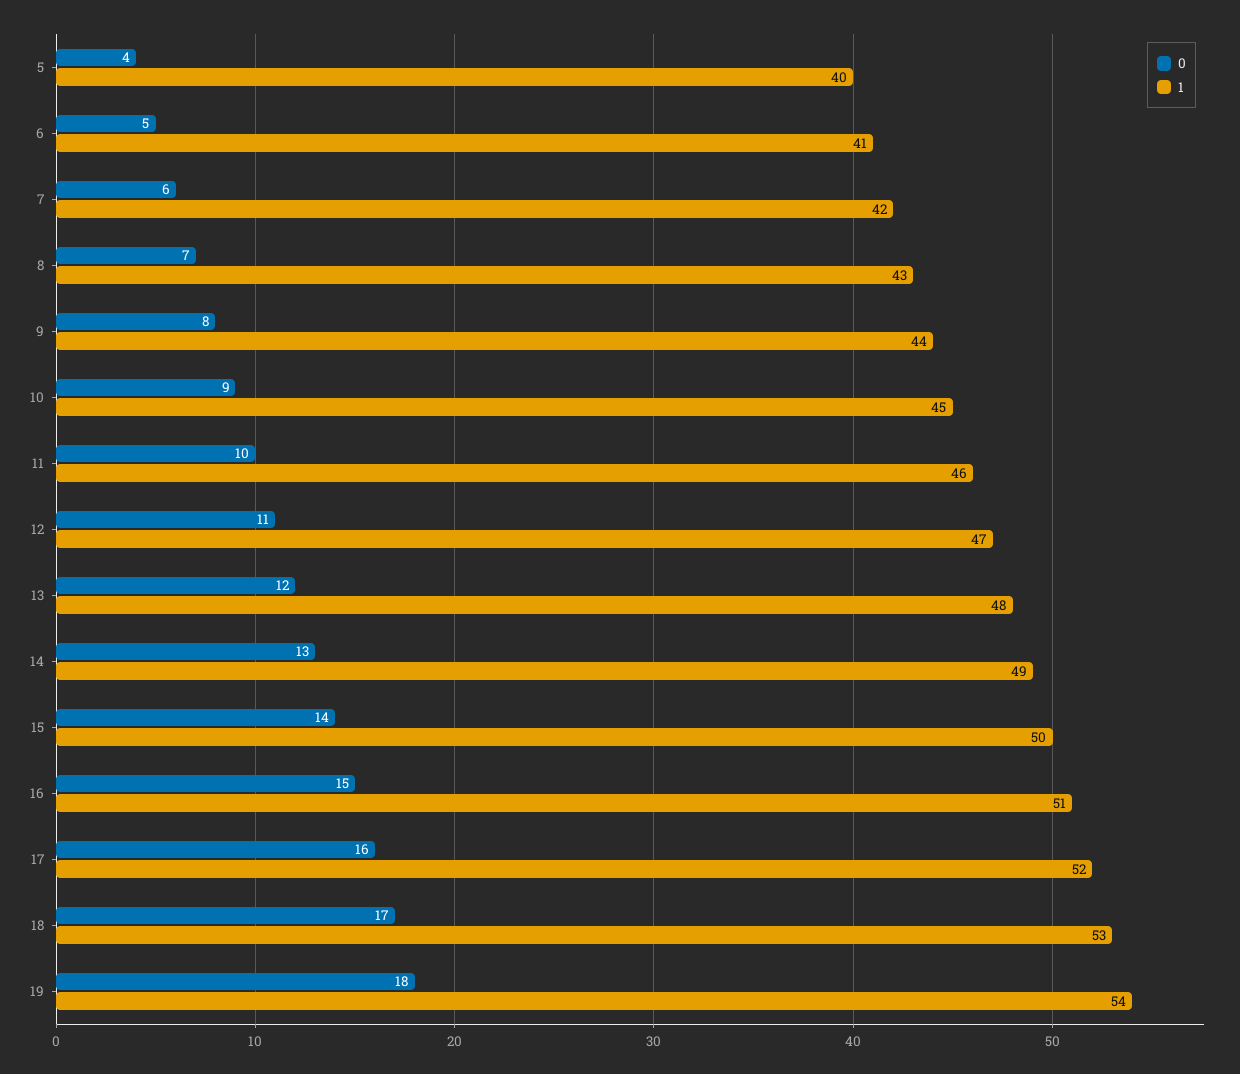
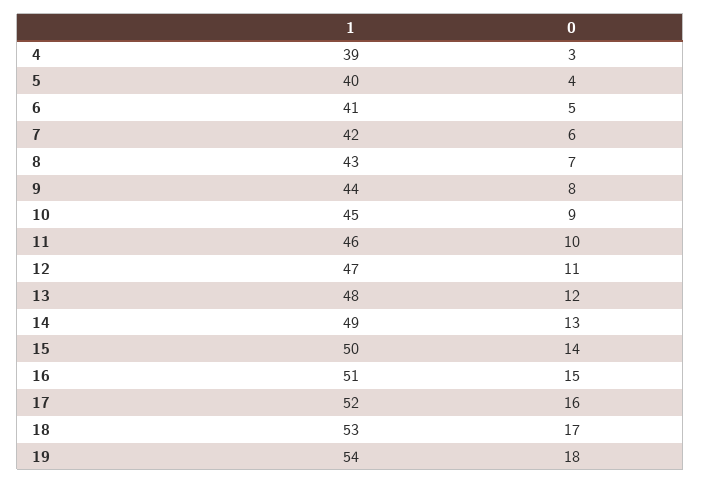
1, 4: none -> 39
0, 4: none -> 3

